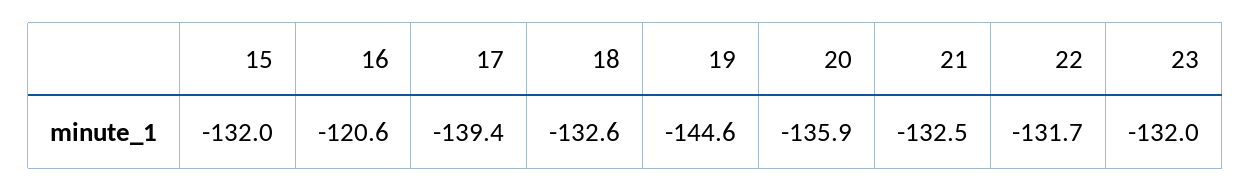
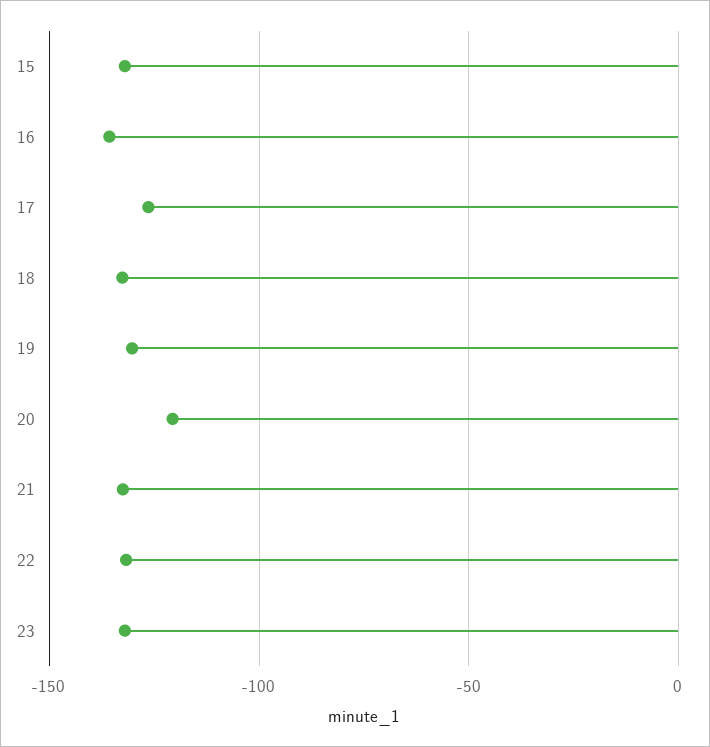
16: -120.6 -> -135
17: -139.4 -> -125
19: -144.6 -> -130
20: -135.9 -> -120

